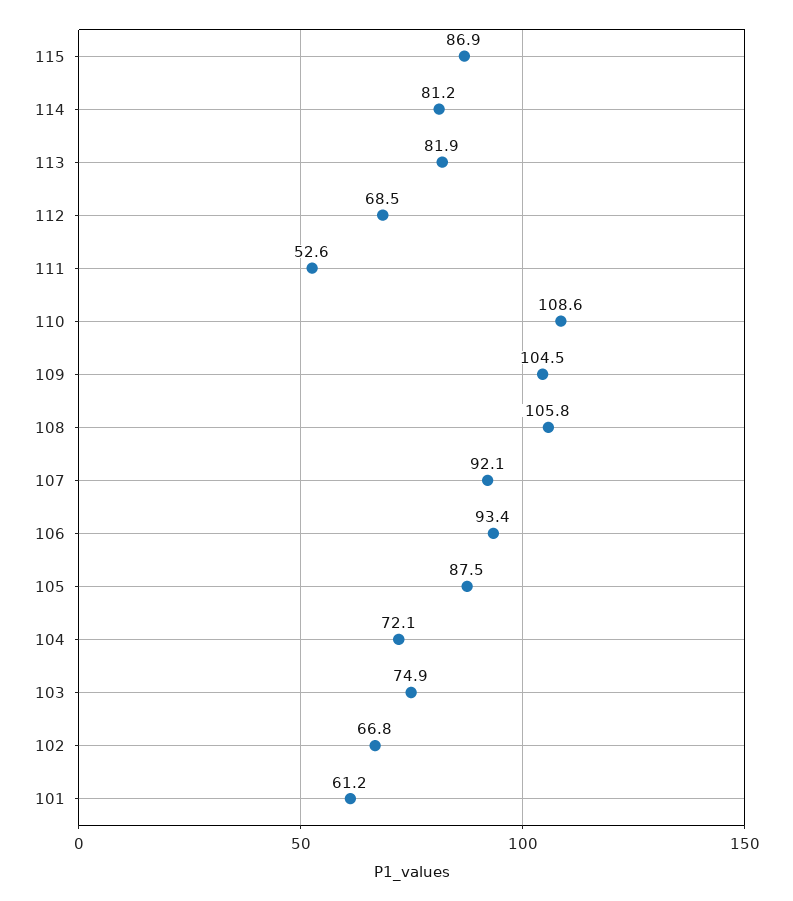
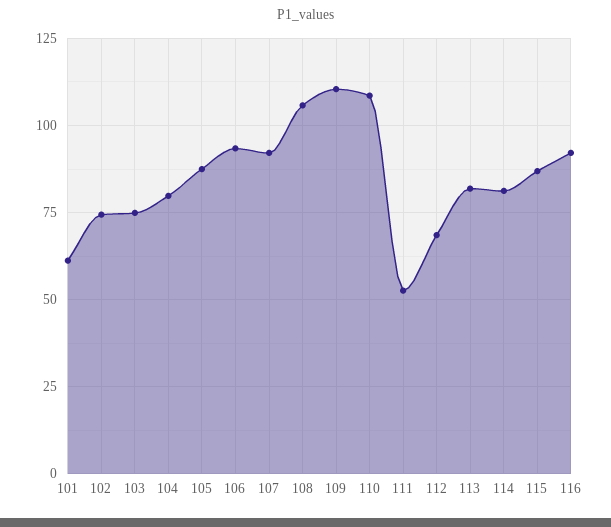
109: 104.5 -> 110
104: 72.1 -> 80
102: 66.8 -> 75
116: none -> 92.5

